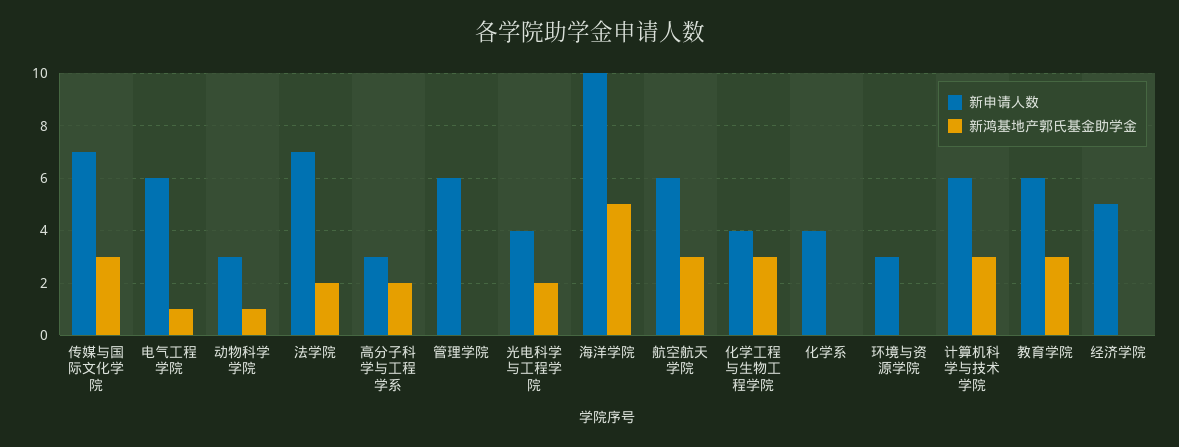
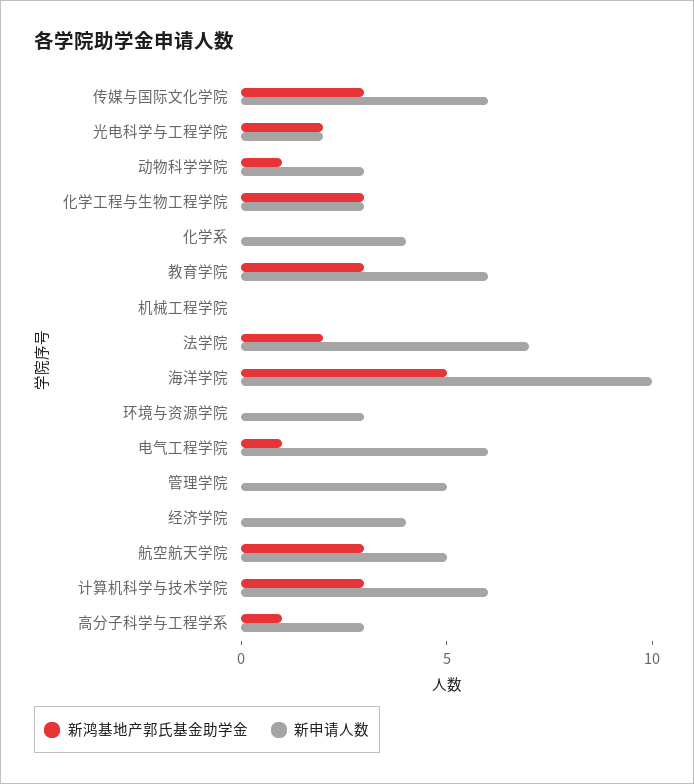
新申请人数, 传媒与国际文化学院: 7 -> 6
新鸿基地产郭氏基金助学金, 高分子科学与工程学系: 2 -> 1
新申请人数, 管理学院: 6 -> 5
新申请人数, 光电科学与工程学院: 4 -> 2
新申请人数, 航空航天学院: 6 -> 5
新申请人数, 化学工程与生物工程学院: 4 -> 3
新申请人数, 经济学院: 5 -> 4
新鸿基地产郭氏基金助学金, 机械工程学院: none -> 0
新申请人数, 机械工程学院: none -> 0

